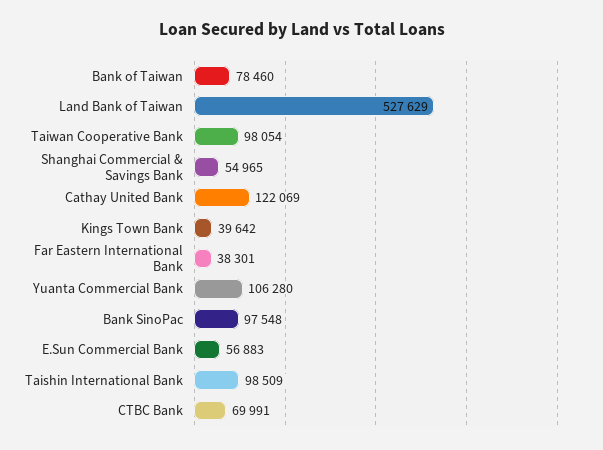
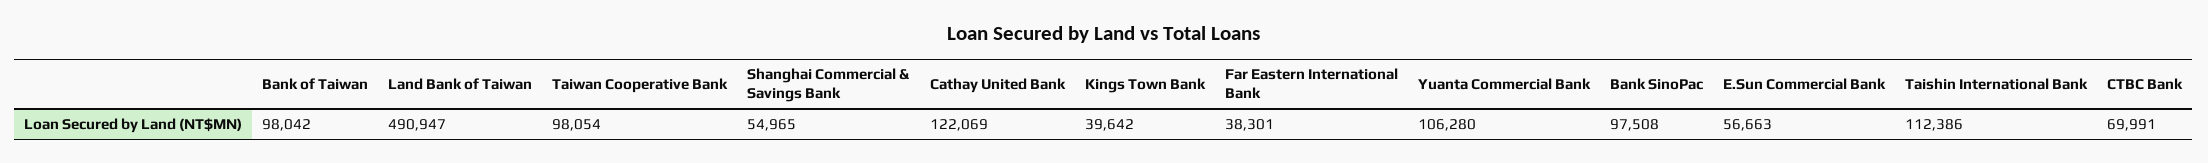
Bank of Taiwan: 78460 -> 98042
Land Bank of Taiwan: 527629 -> 490947
Bank SinoPac: 97548 -> 97508
E.Sun Commercial Bank: 56883 -> 56663
Taishin International Bank: 98509 -> 112386

